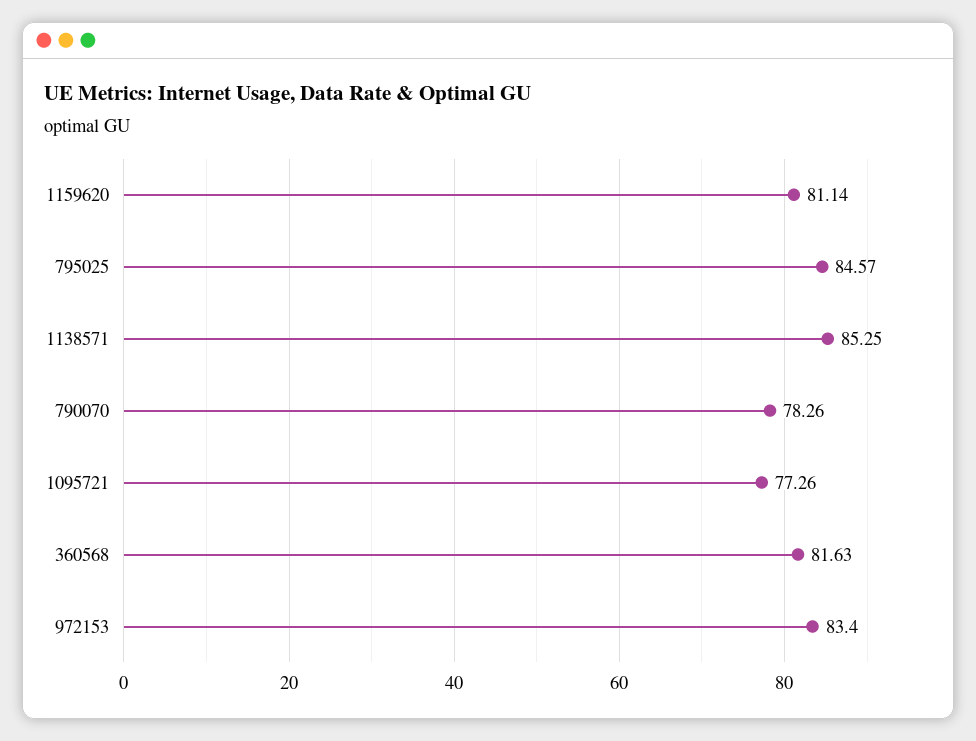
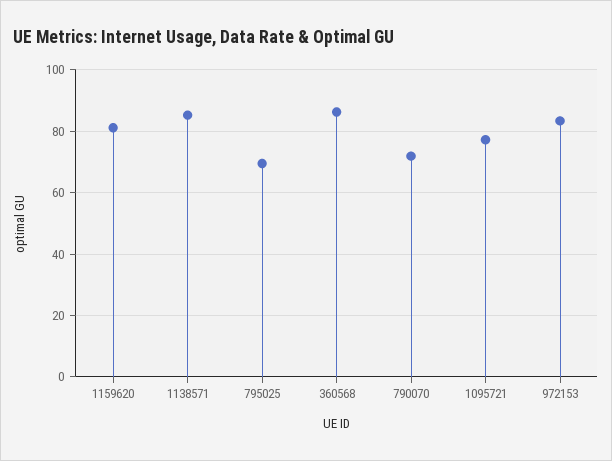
795025: 84.57 -> 70
790070: 78.26 -> 72
360568: 81.63 -> 86

